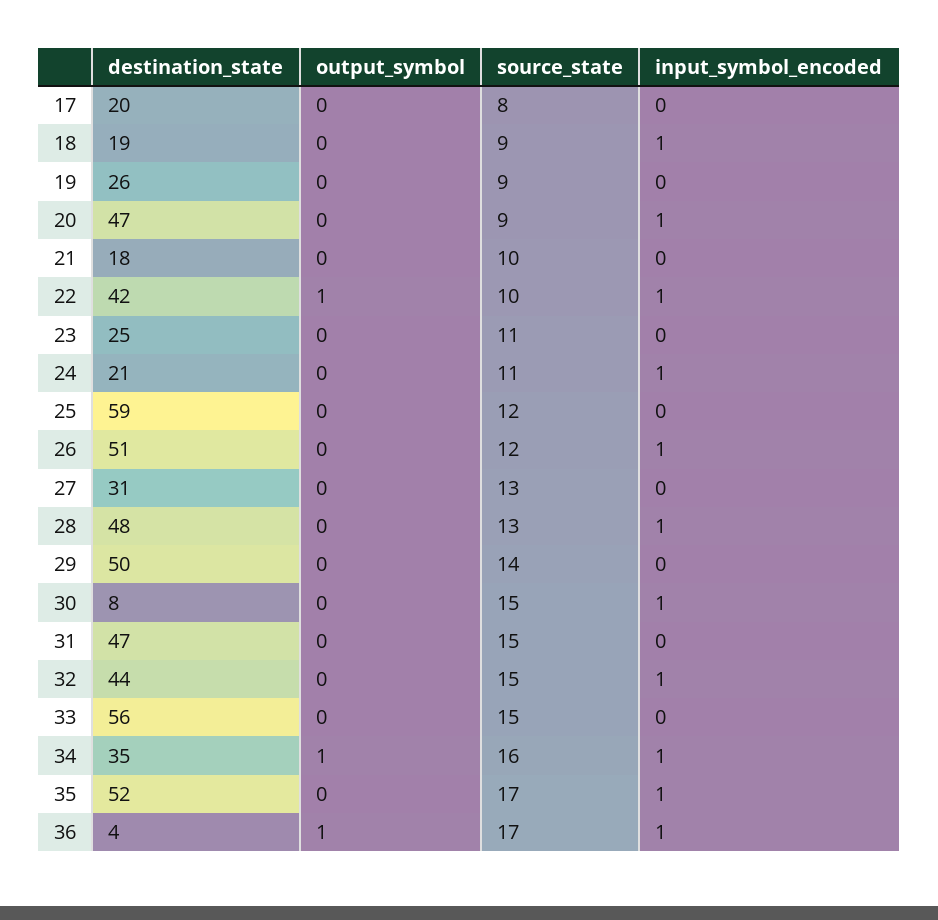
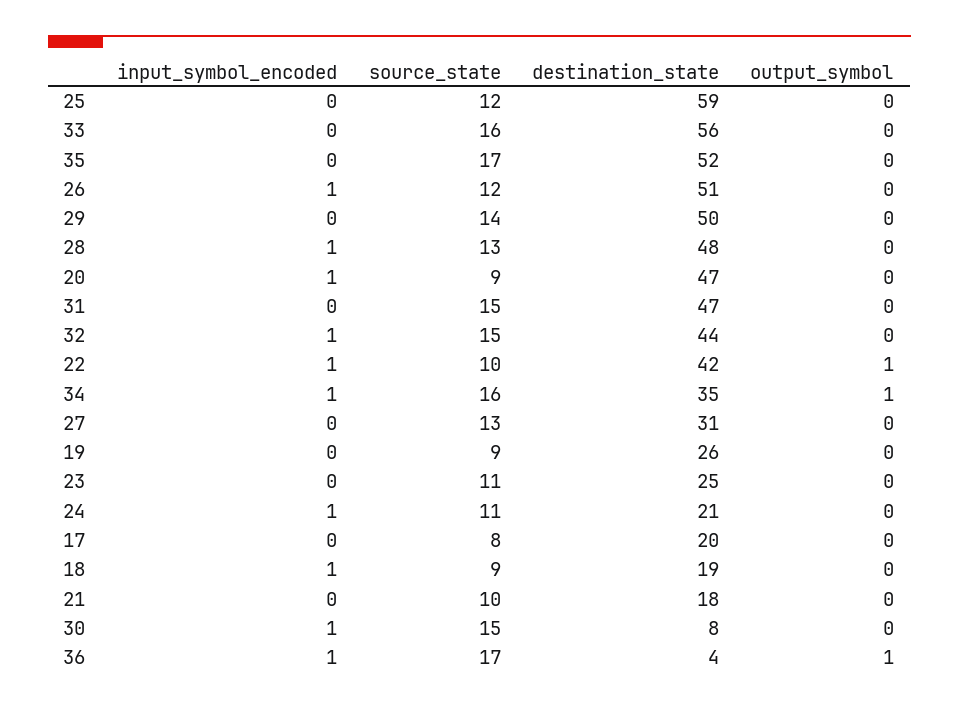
source_state, 33: 15 -> 16
input_symbol_encoded, 35: 1 -> 0

